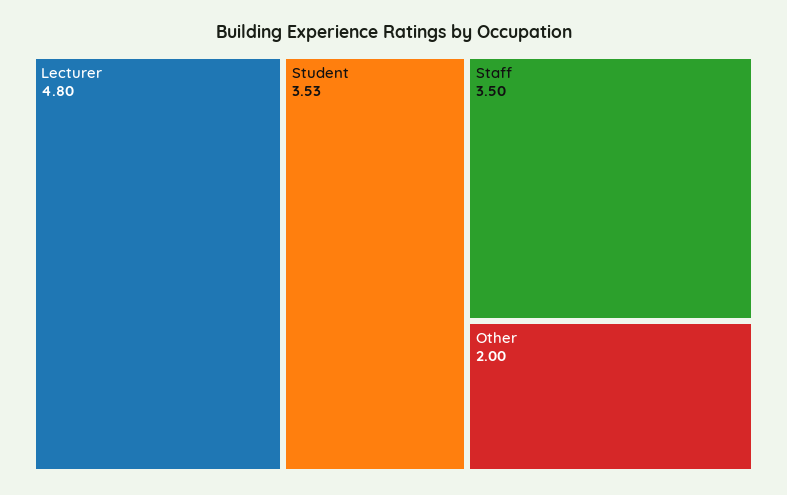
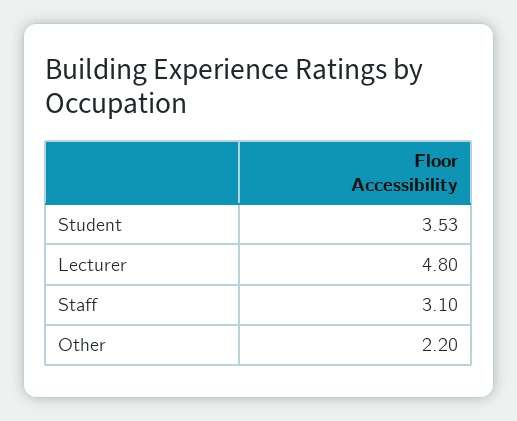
Staff: 3.5 -> 3.1
Other: 2 -> 2.2

